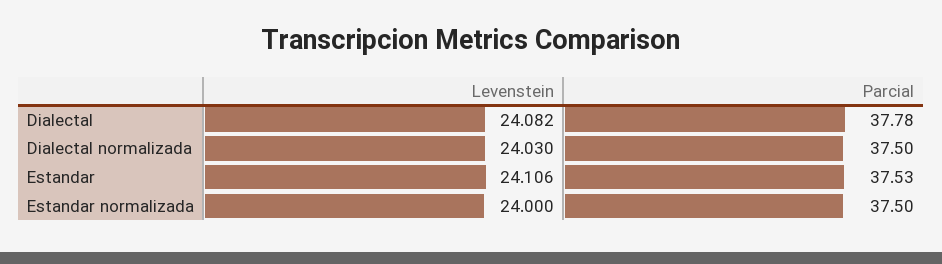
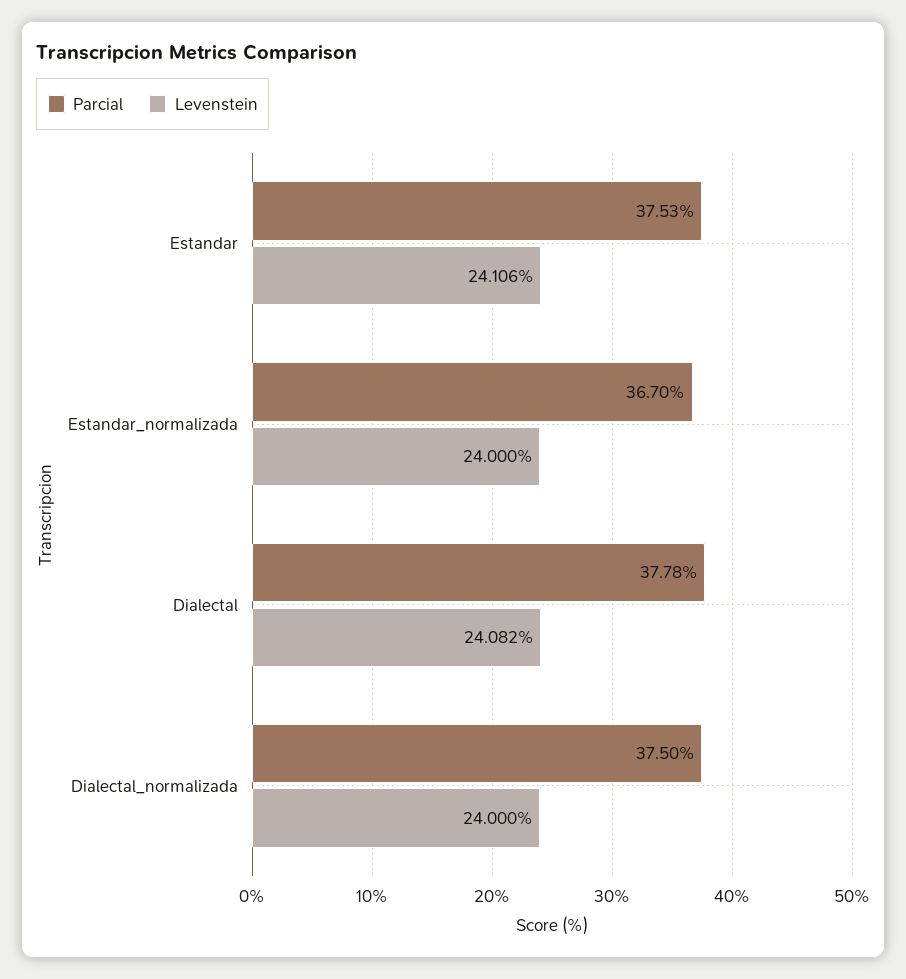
Levenstein, Dialectal normalizada: 24.03 -> 24
Parcial, Estandar normalizada: 37.5 -> 36.7

